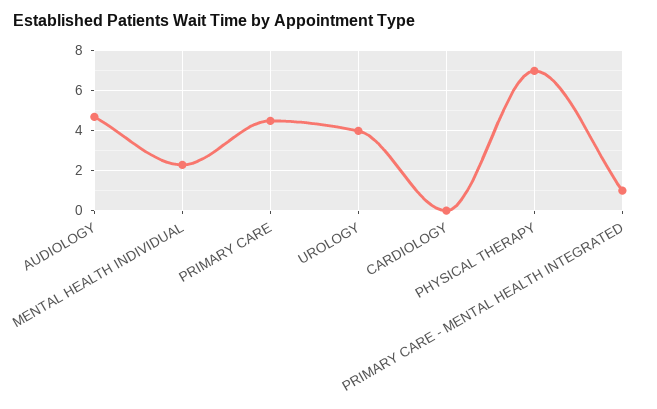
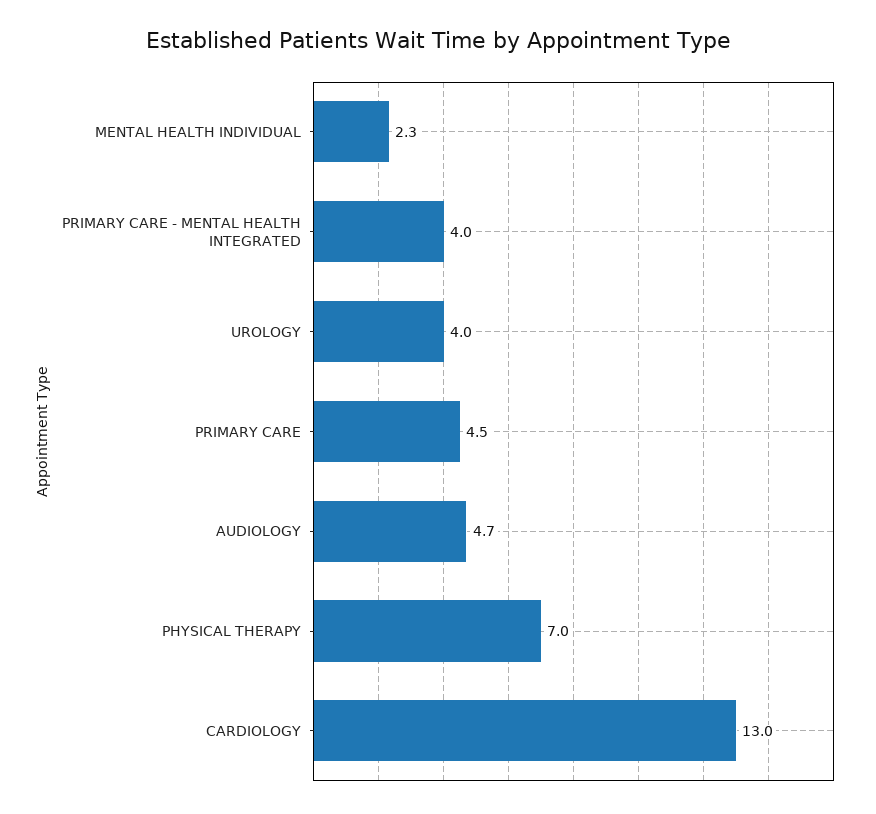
CARDIOLOGY: 0 -> 13
PRIMARY CARE - MENTAL HEALTH INTEGRATED: 1 -> 4

